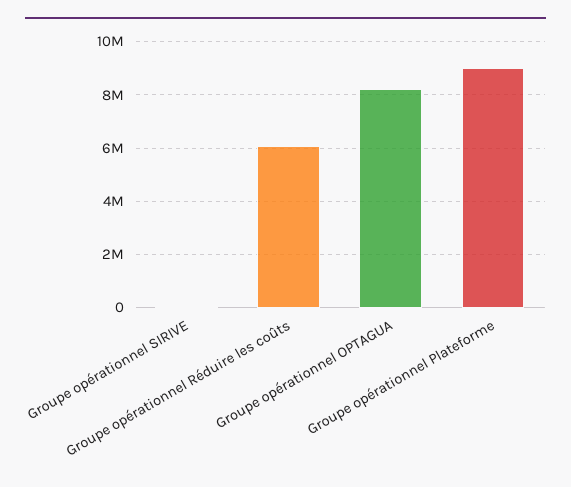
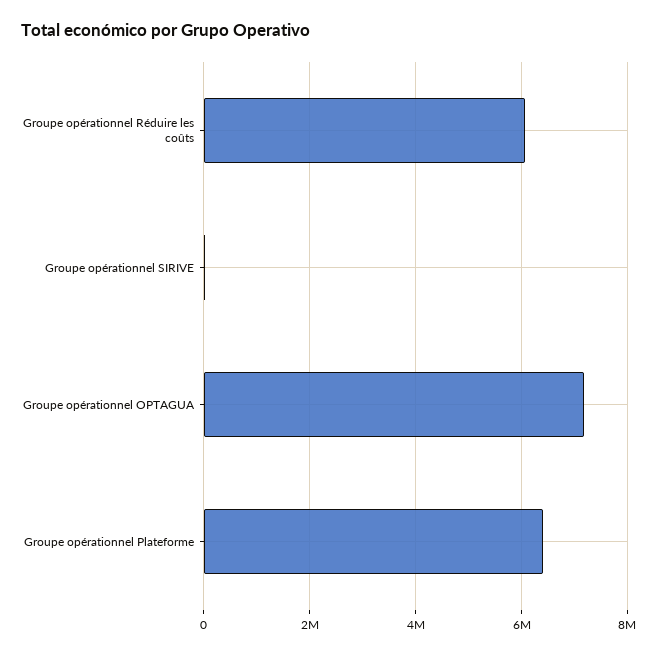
Groupe opérationnel OPTAGUA: 8250000 -> 7200000
Groupe opérationnel Plateforme: 9000000 -> 6400000

